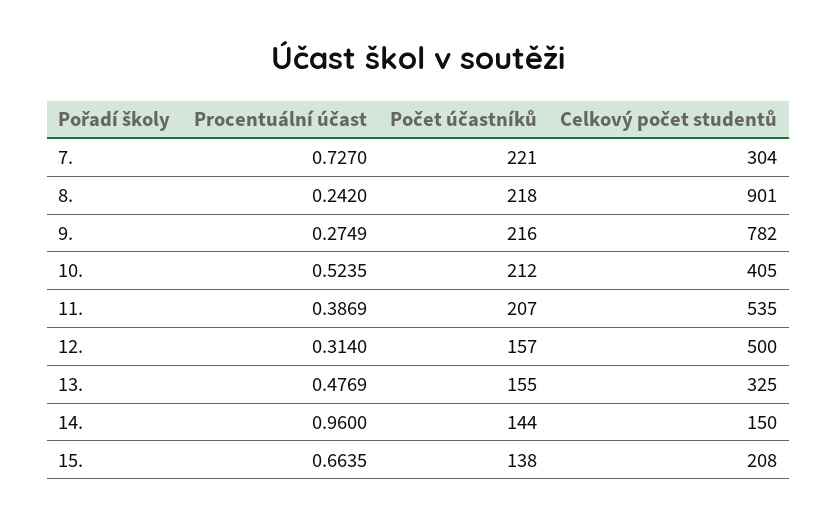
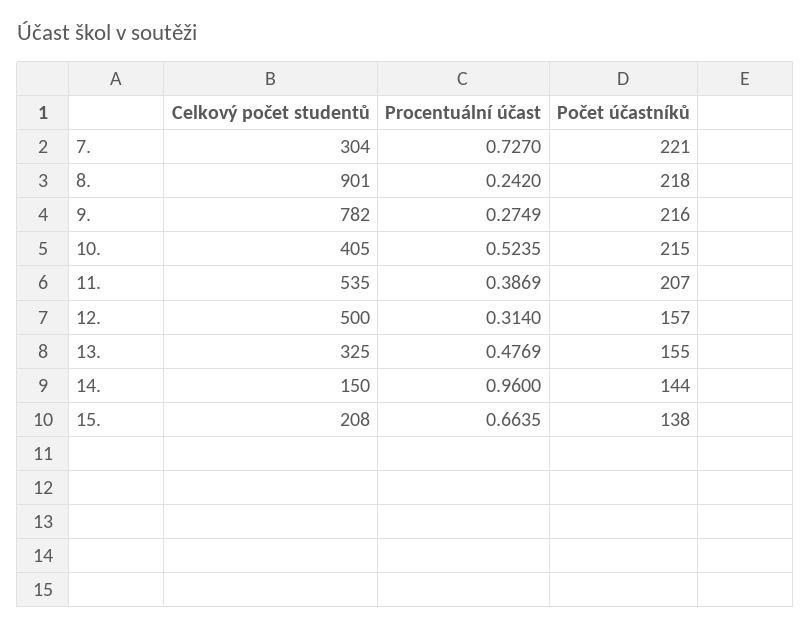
Počet účastníků, 10.: 212 -> 215

